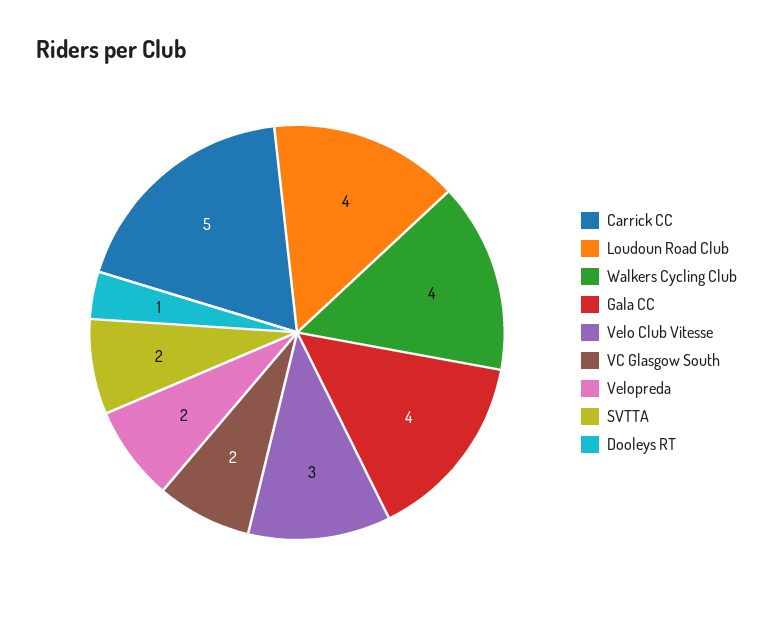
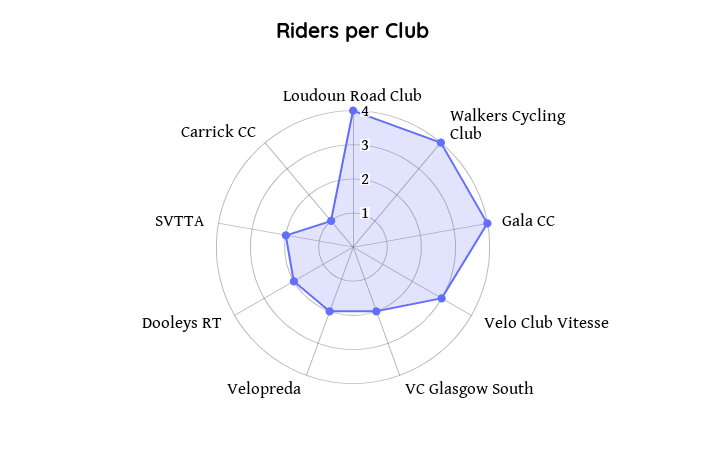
Carrick CC: 5 -> 1
Dooleys RT: 1 -> 2

